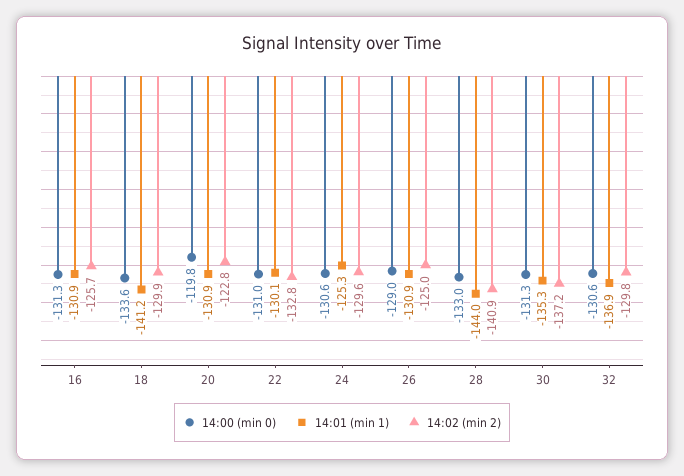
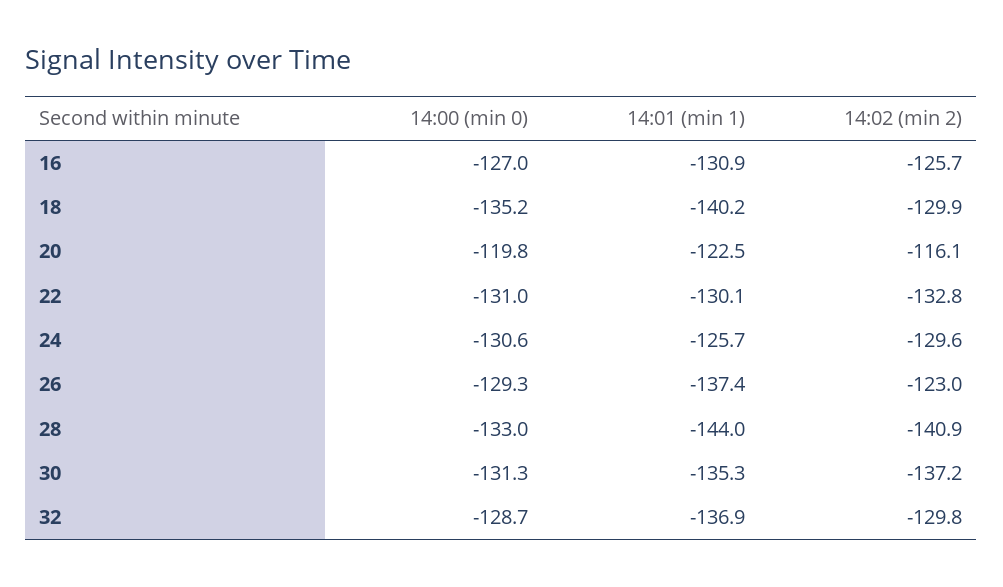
14:00 (min 0), 16: -131.3 -> -127
14:00 (min 0), 18: -133.6 -> -135.2
14:01 (min 1), 18: -141.2 -> -140.2
14:01 (min 1), 20: -130.9 -> -122.5
14:02 (min 2), 20: -122.8 -> -116.1
14:01 (min 1), 24: -125.3 -> -125.7
14:00 (min 0), 26: -129 -> -129.3
14:01 (min 1), 26: -130.9 -> -137.4
14:02 (min 2), 26: -125 -> -123
14:00 (min 0), 32: -130.6 -> -128.7

